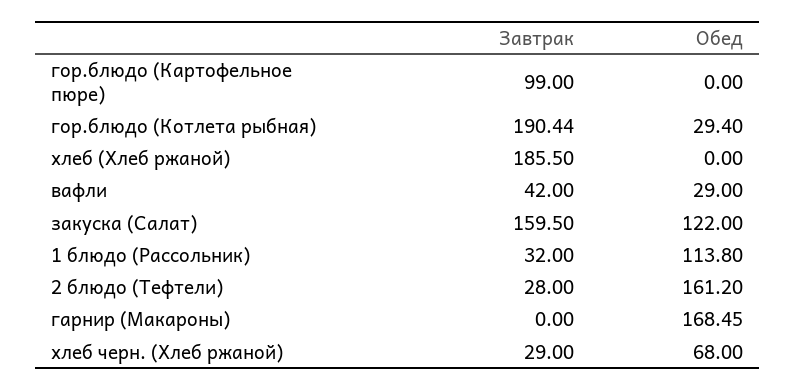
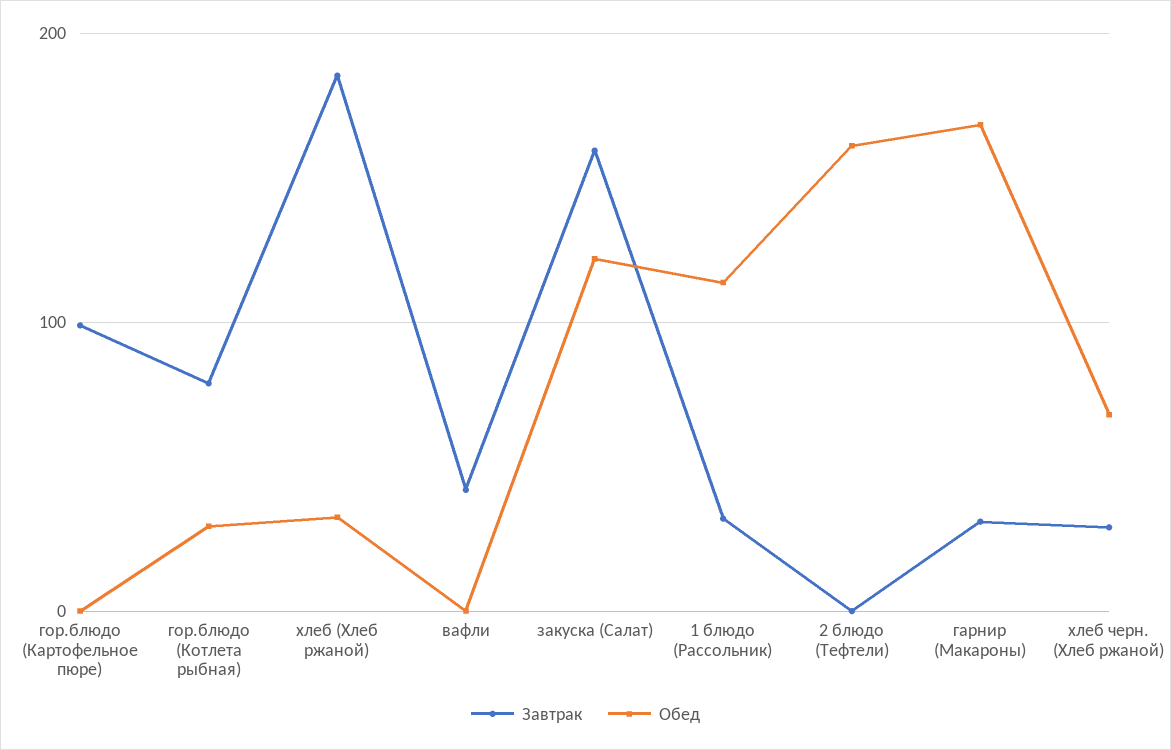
Завтрак, гор.блюдо (Котлета рыбная): 190.44 -> 80
Обед, хлеб (Хлеб ржаной): 0 -> 30
Обед, вафли: 29 -> 0
Завтрак, 2 блюдо (Тефтели): 28 -> 0
Завтрак, гарнир (Макароны): 0 -> 30

